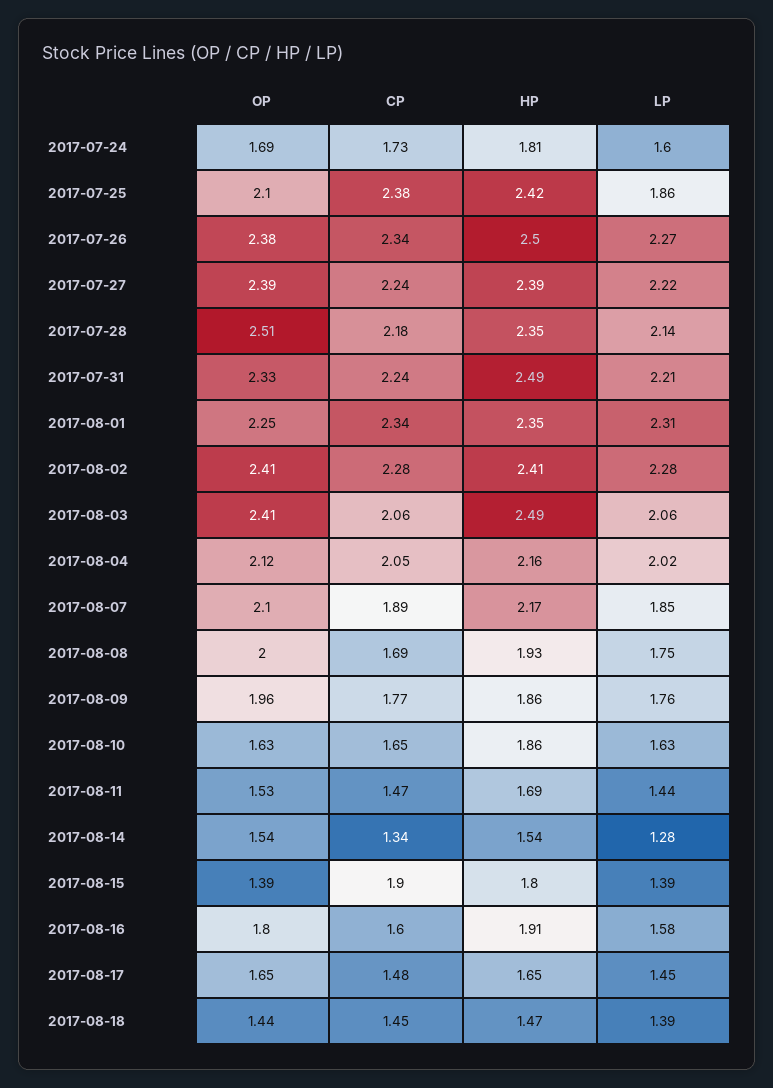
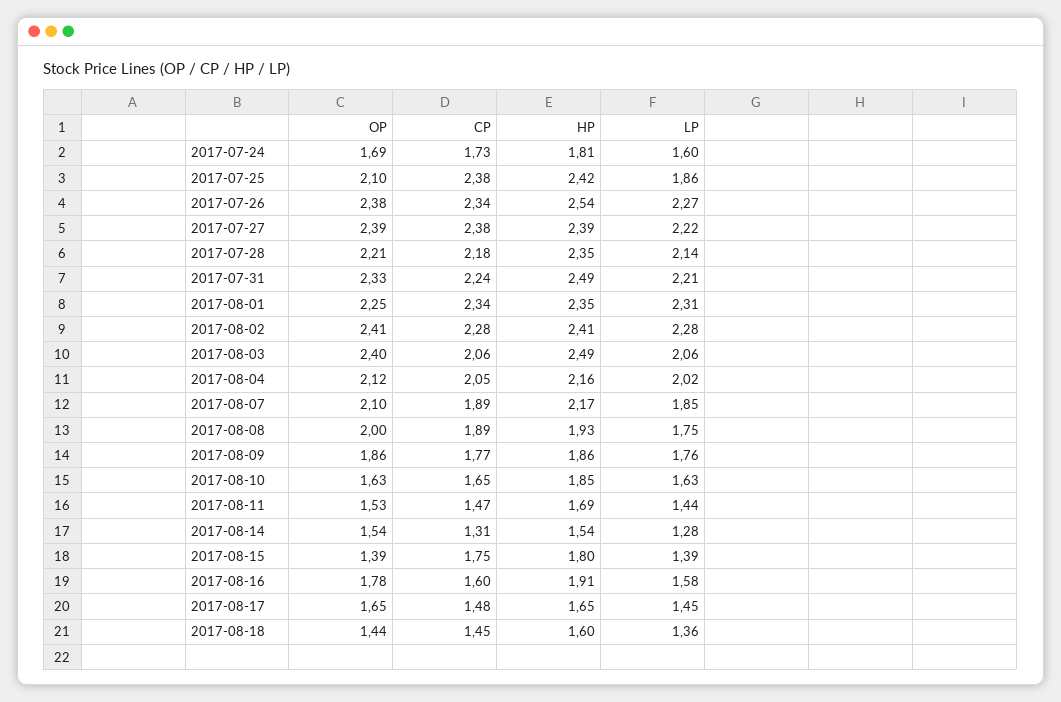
HP, 2017-07-26: 2.5 -> 2.54
CP, 2017-07-27: 2.24 -> 2.38
OP, 2017-07-28: 2.51 -> 2.21
OP, 2017-08-03: 2.41 -> 2.4
CP, 2017-08-08: 1.69 -> 1.89
OP, 2017-08-09: 1.96 -> 1.86
HP, 2017-08-10: 1.86 -> 1.85
CP, 2017-08-14: 1.34 -> 1.31
CP, 2017-08-15: 1.9 -> 1.75
OP, 2017-08-16: 1.8 -> 1.78
HP, 2017-08-18: 1.47 -> 1.6
LP, 2017-08-18: 1.39 -> 1.36

